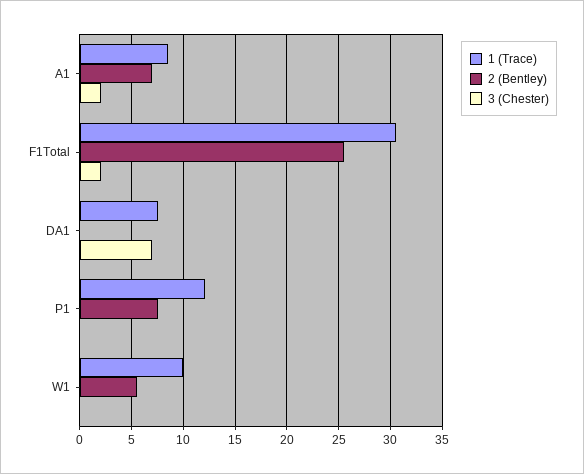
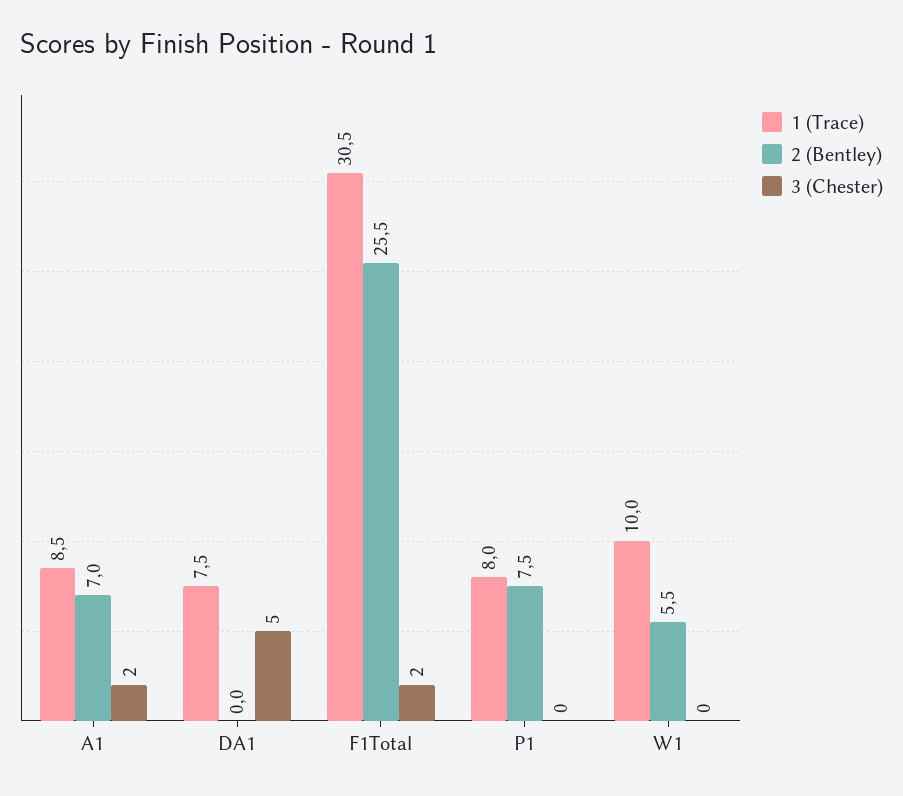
3 (Chester), DA1: 7 -> 5
1 (Trace), P1: 12 -> 8

